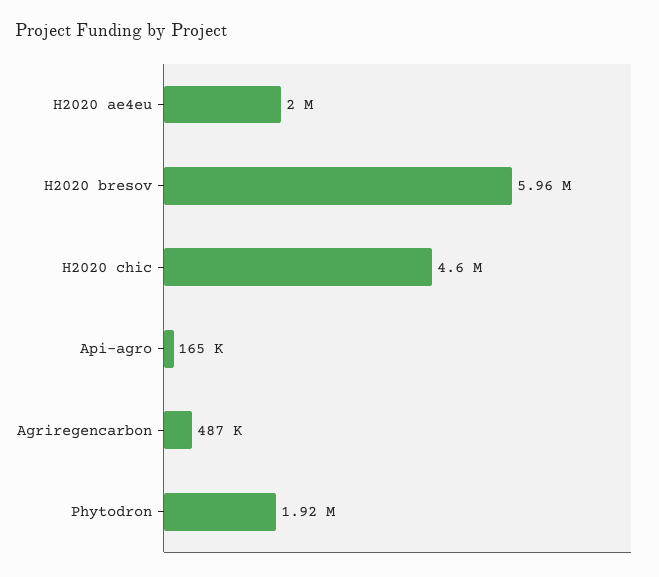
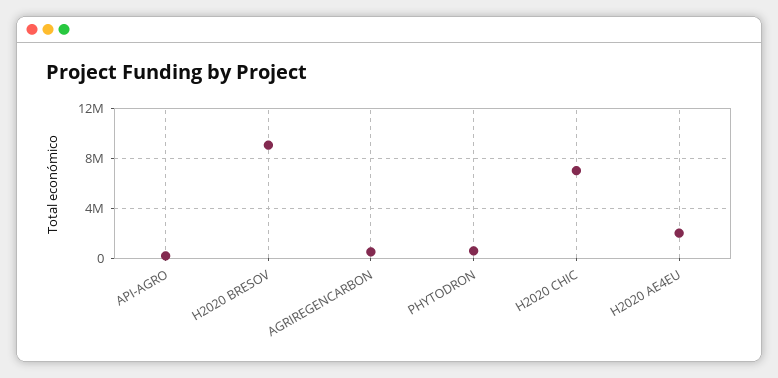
H2020 bresov: 5960000 -> 9000000
H2020 chic: 4600000 -> 7000000
Phytodron: 1920000 -> 500000

